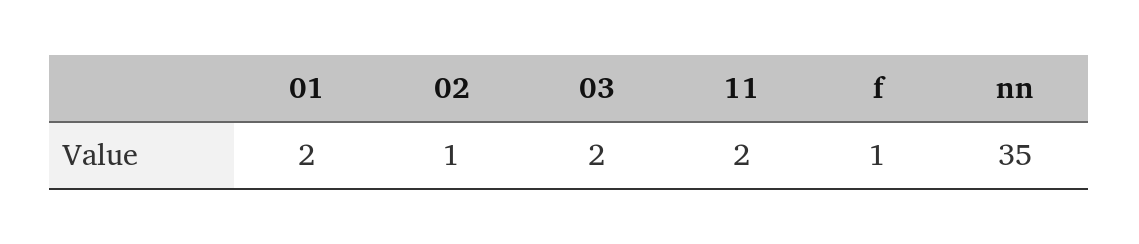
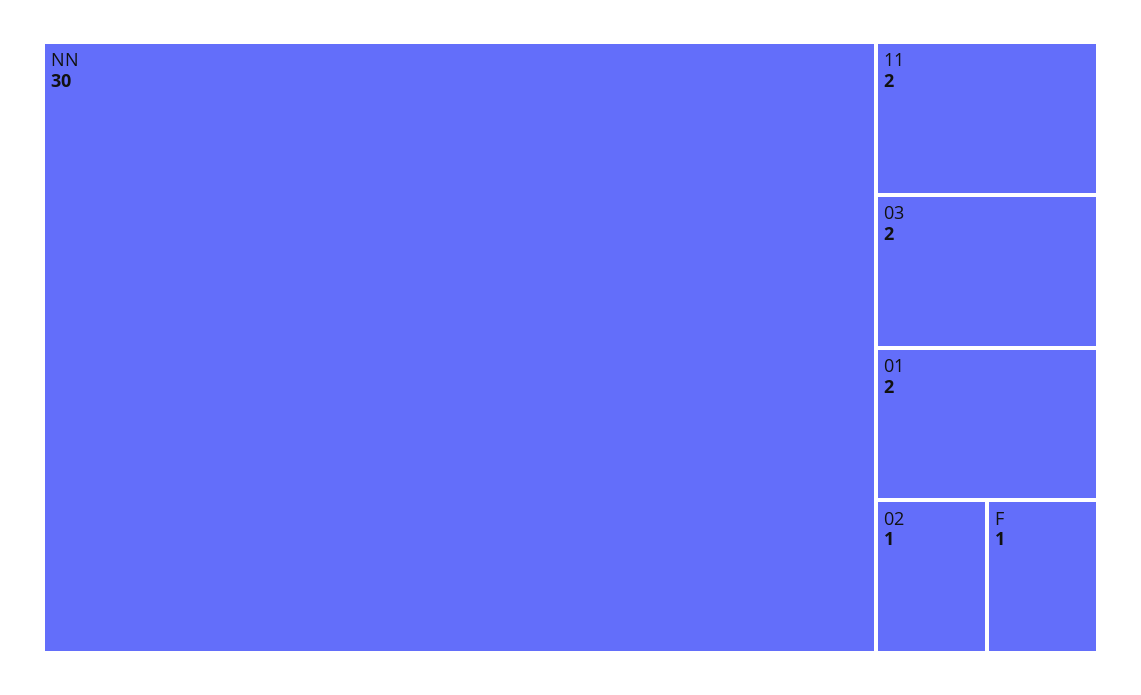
nn: 35 -> 30

